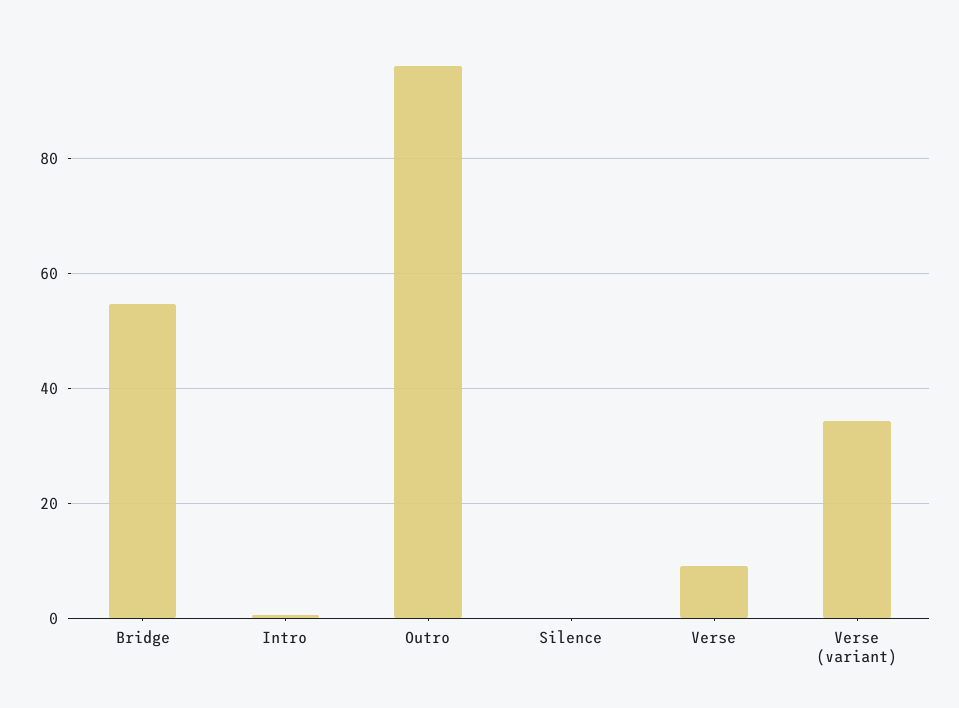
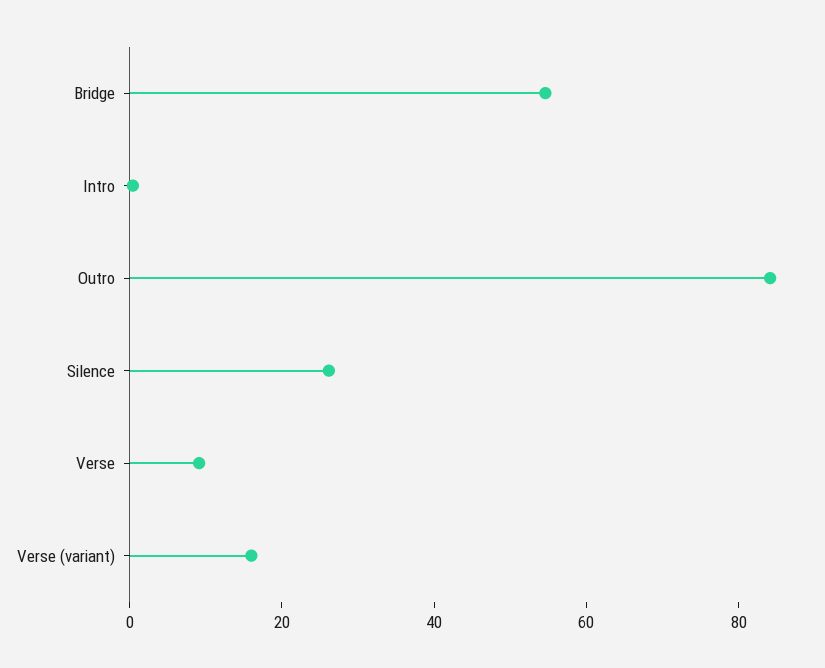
Outro: 96 -> 85
Silence: 0 -> 25
Verse (variant): 34 -> 15

